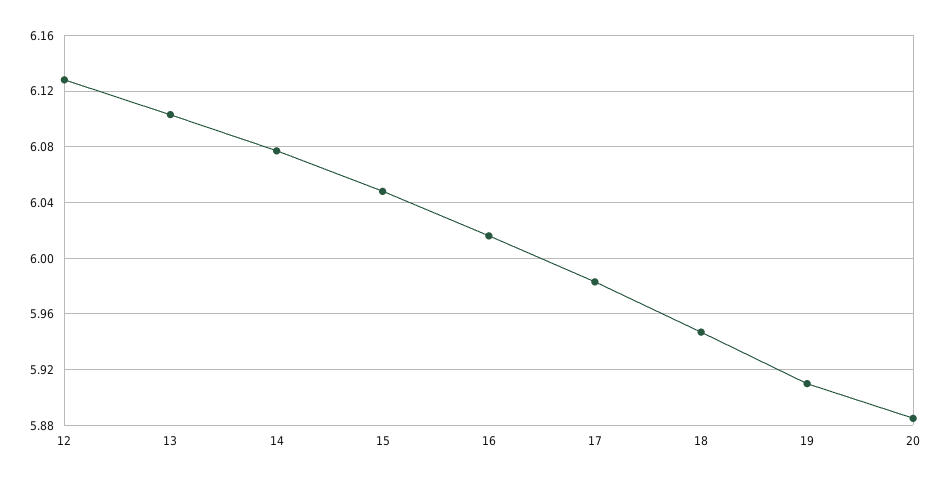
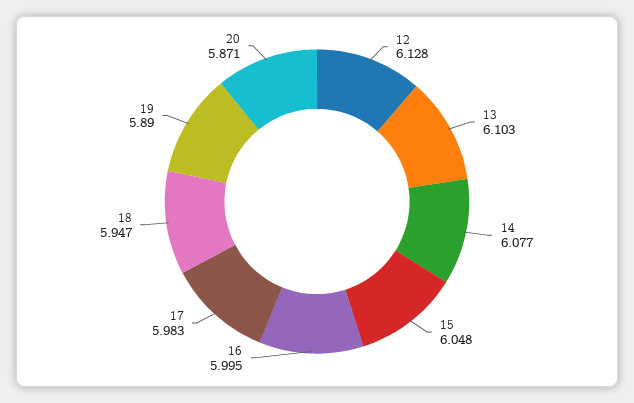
16: 6.015 -> 5.995
19: 5.91 -> 5.89
20: 5.885 -> 5.871

